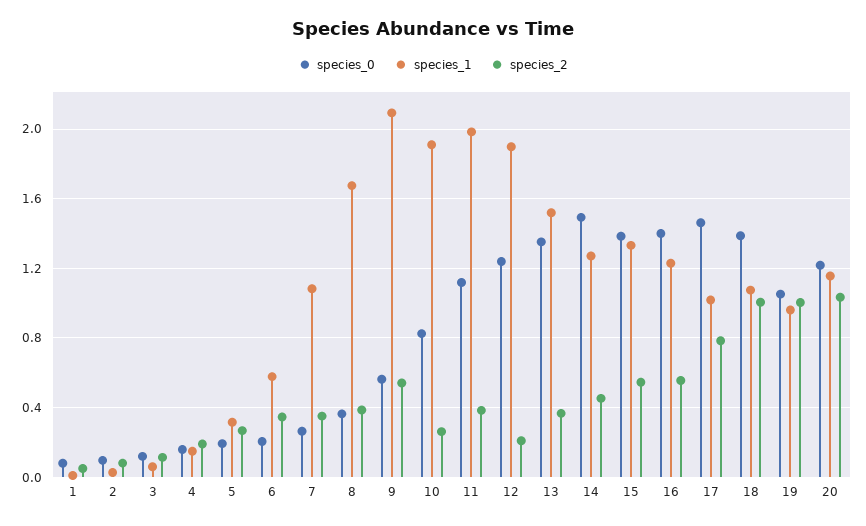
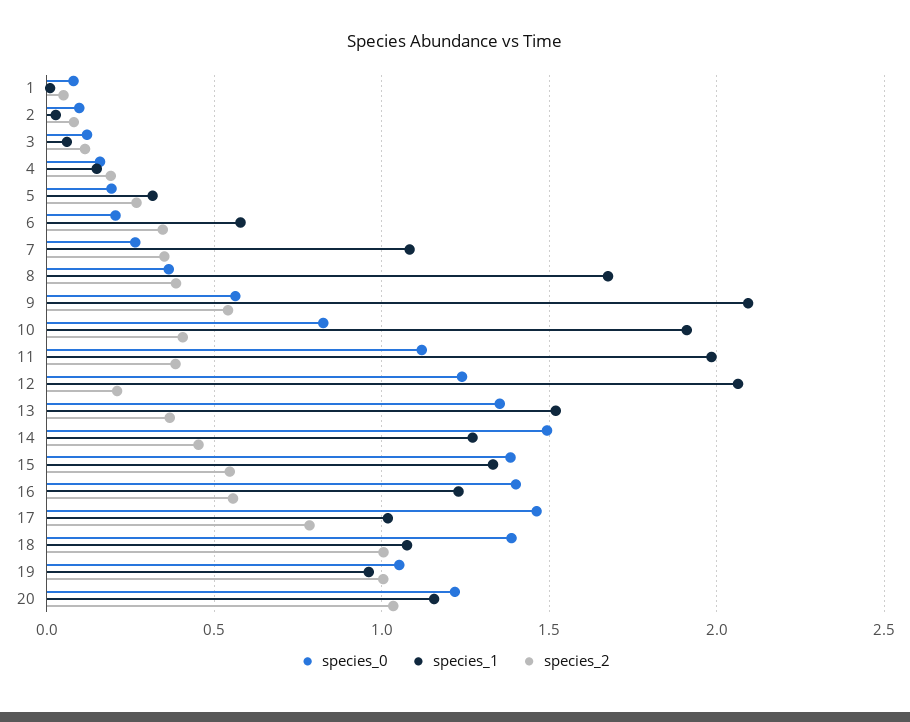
species_2, 10: 0.25 -> 0.4
species_1, 12: 1.9 -> 2.05

